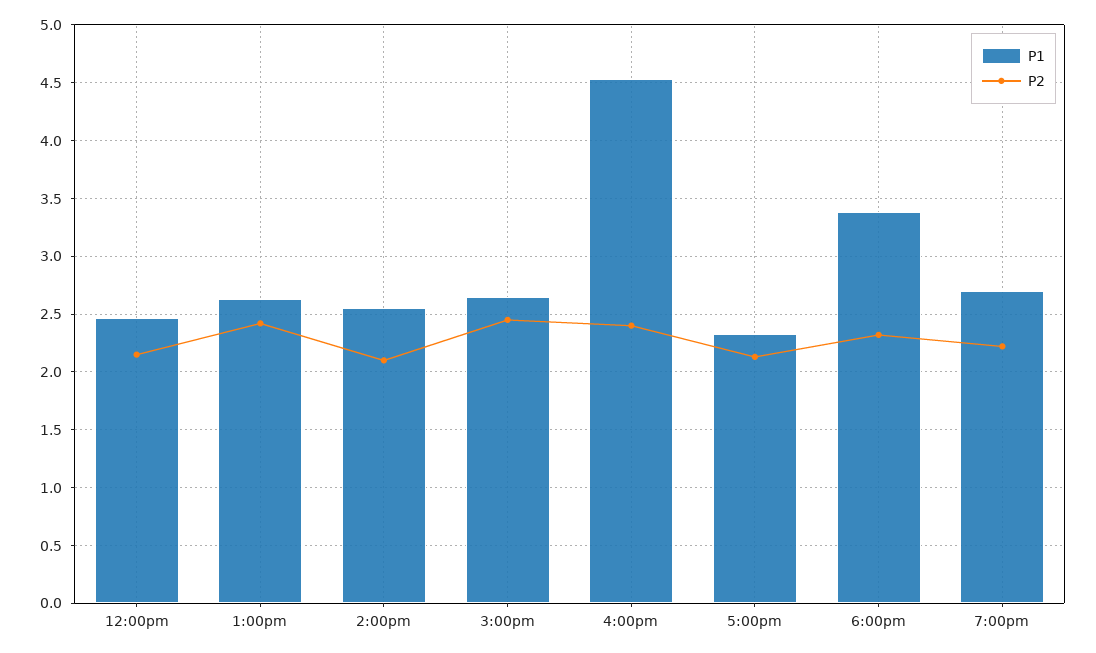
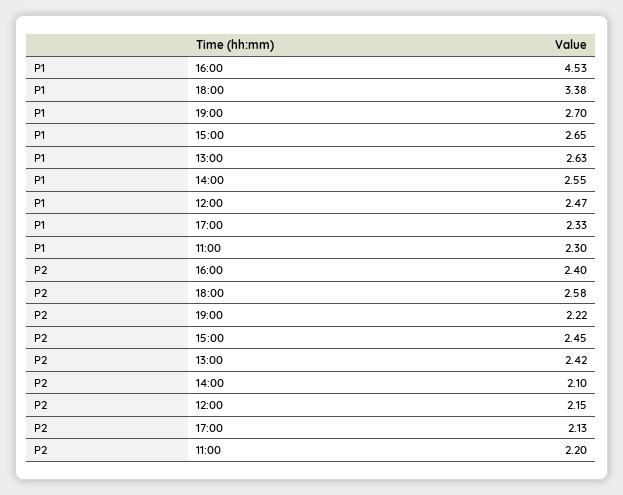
P2, 6:00pm: 2.3 -> 2.58
P1, 11:00: none -> 2.3
P2, 11:00: none -> 2.2

